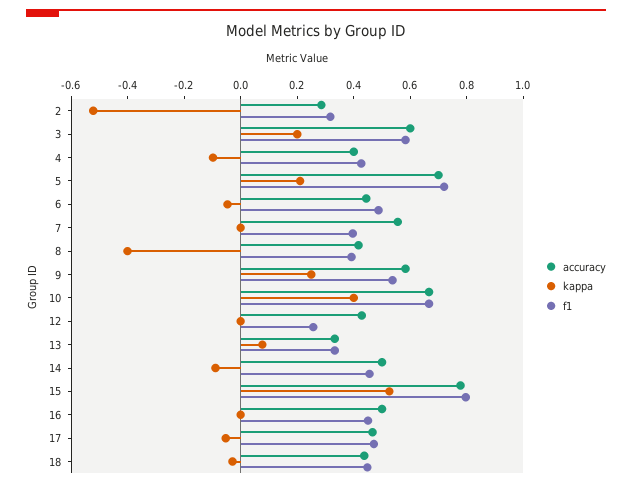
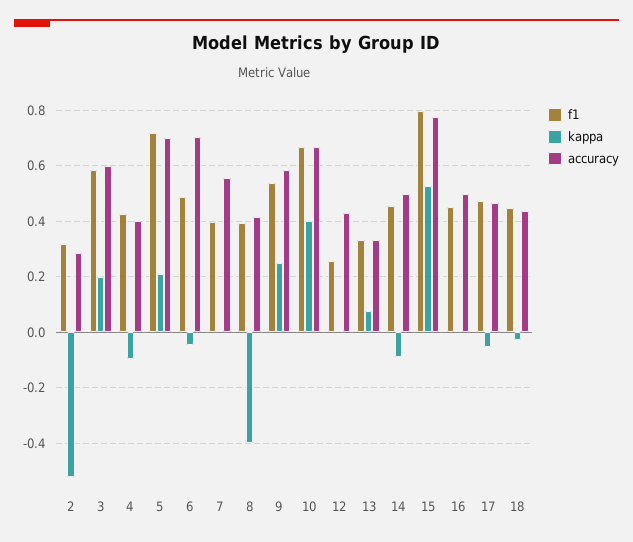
accuracy, 6: 0.45 -> 0.7

